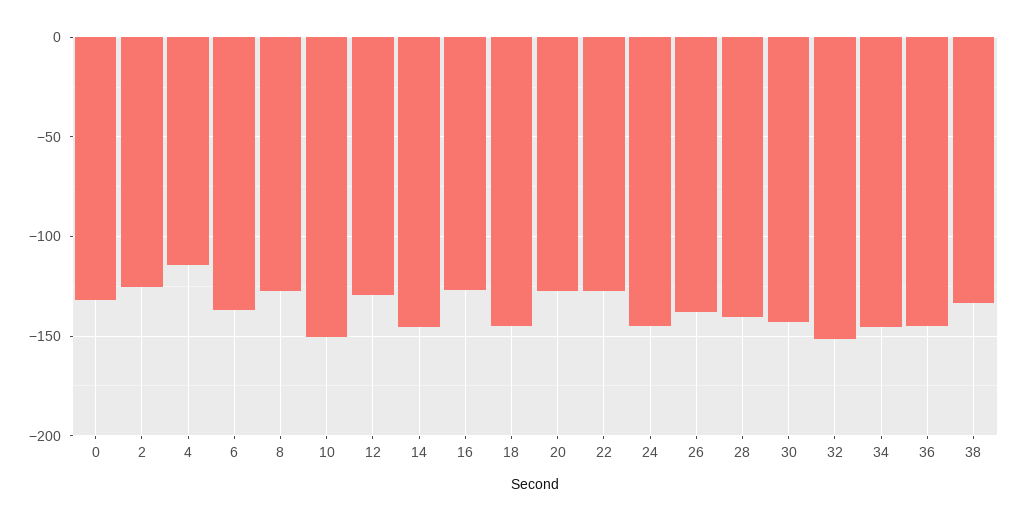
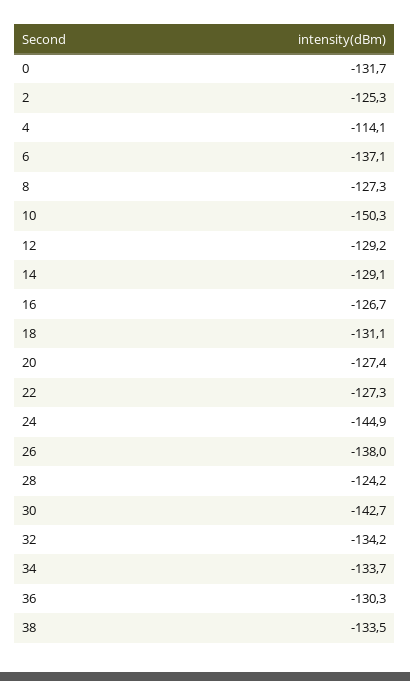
14: -145 -> -129.1
18: -145 -> -131.1
28: -140 -> -124.2
32: -150 -> -134.2
34: -145 -> -133.7
36: -145 -> -130.3

